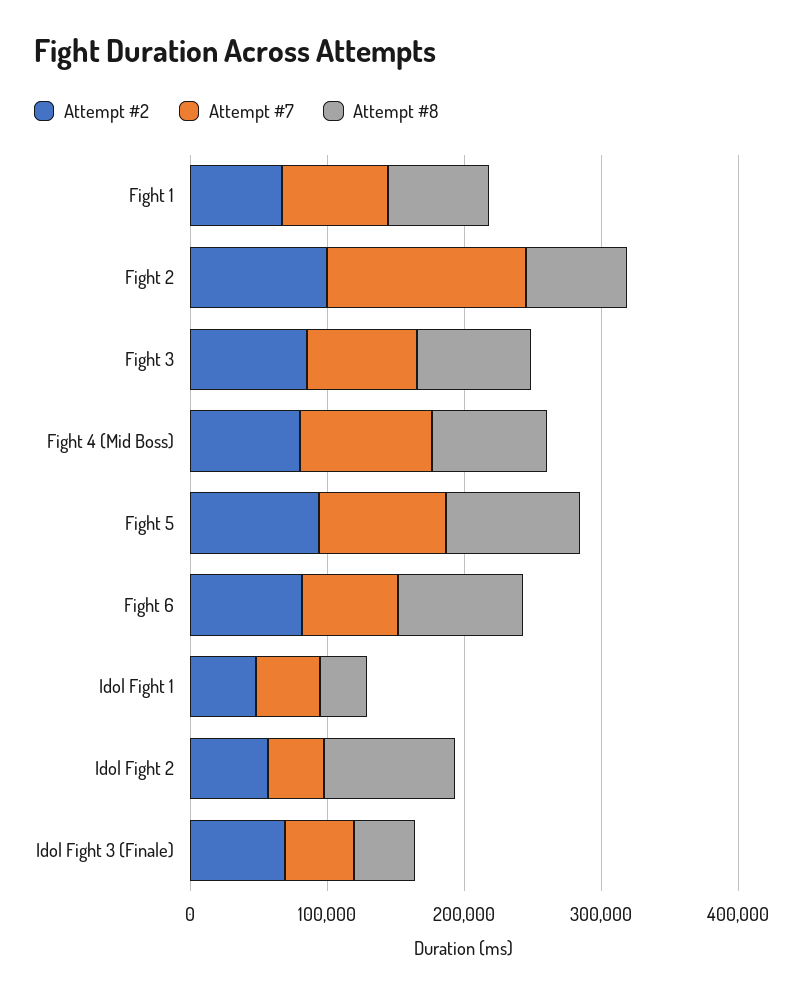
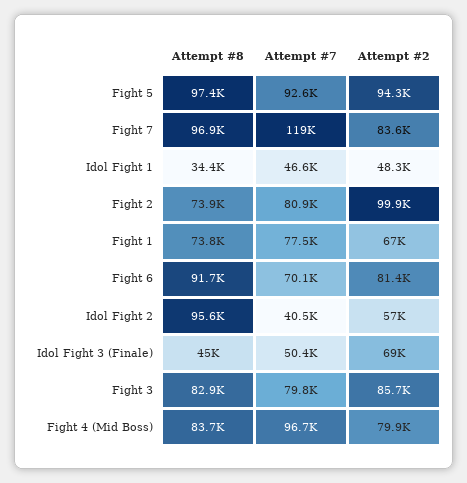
Attempt #7, Fight 2: 140000 -> 80900
Attempt #8, Fight 7: none -> 96900
Attempt #7, Fight 7: none -> 119000
Attempt #2, Fight 7: none -> 83600

